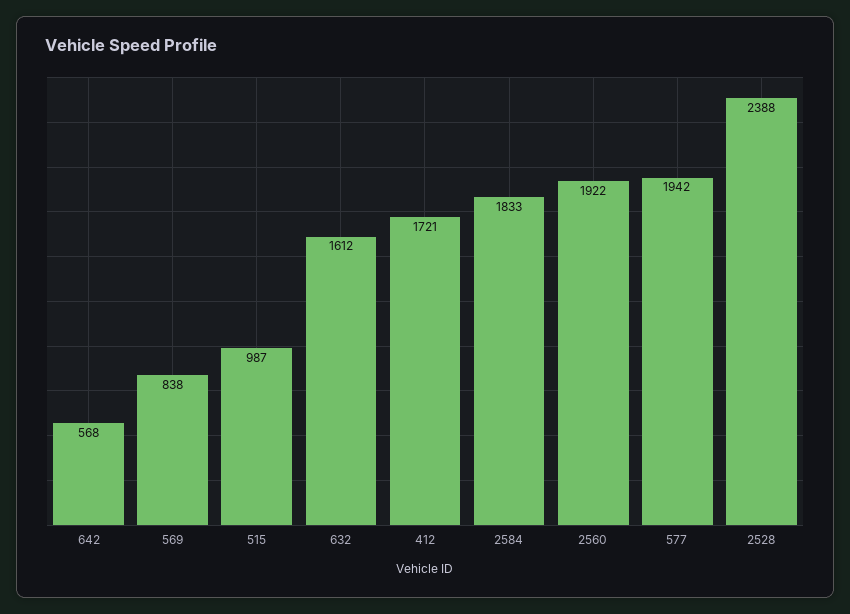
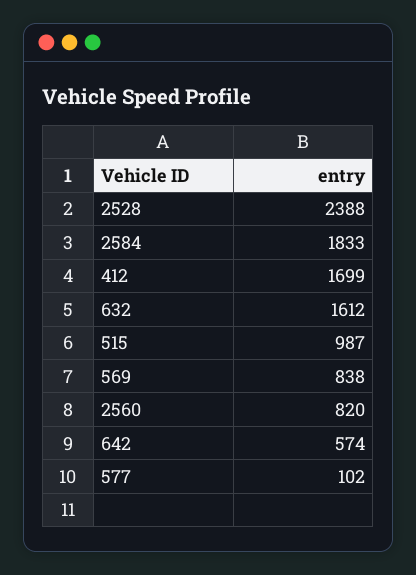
642: 568 -> 574
412: 1721 -> 1699
2560: 1922 -> 820
577: 1942 -> 102

